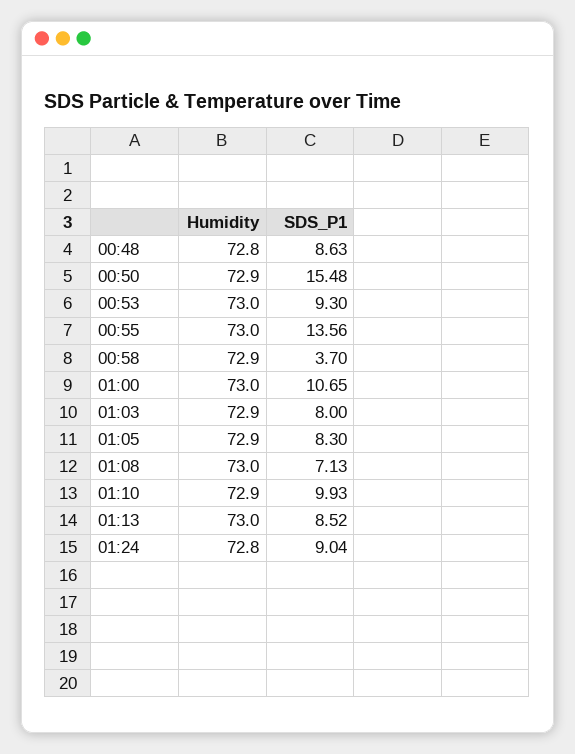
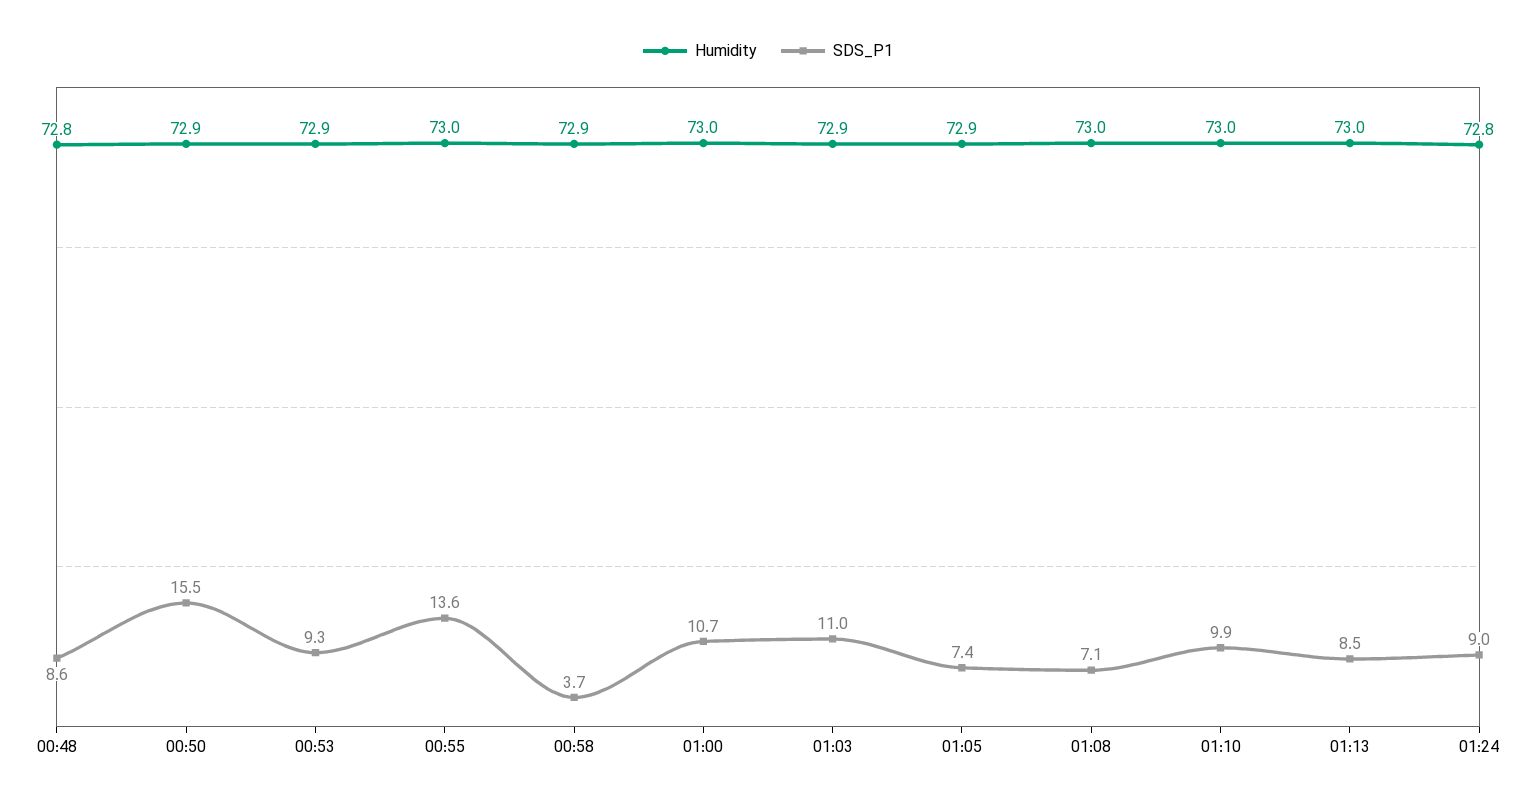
Humidity, 00:53: 73 -> 72.9
SDS_P1, 01:03: 8 -> 11
SDS_P1, 01:05: 8.3 -> 7.4
Humidity, 01:10: 72.9 -> 73

